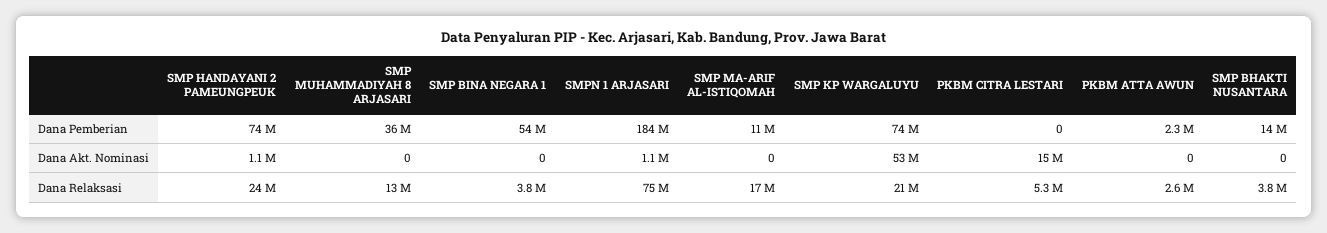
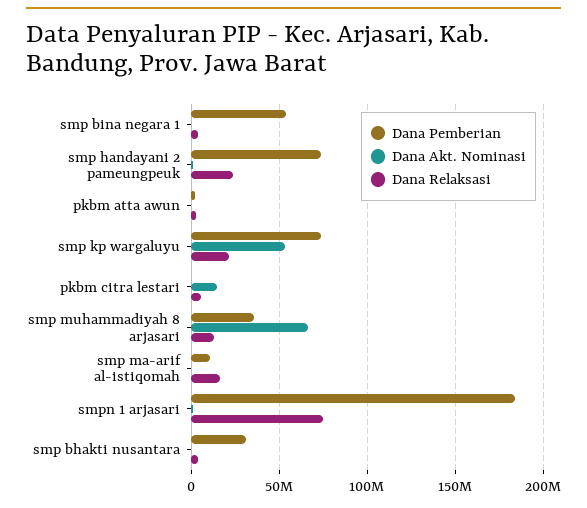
Dana Pemberian, SMP BHAKTI NUSANTARA: 14000000 -> 30000000
Dana Akt. Nominasi, SMP MUHAMMADIYAH 8 ARJASARI: 0 -> 65000000

